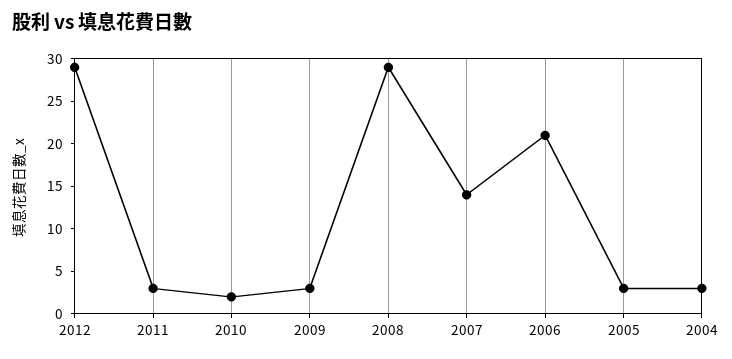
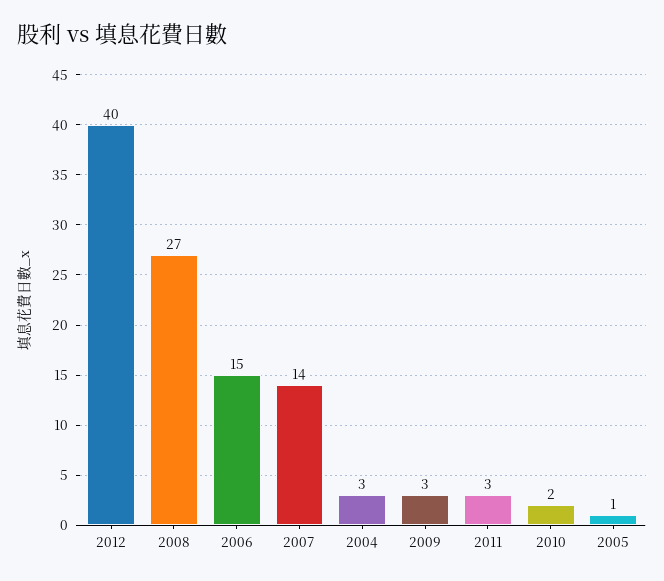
2012: 29 -> 40
2008: 29 -> 27
2006: 21 -> 15
2005: 3 -> 1

